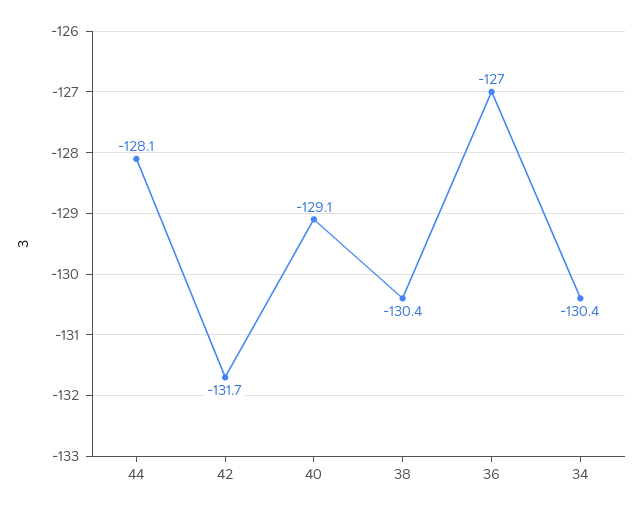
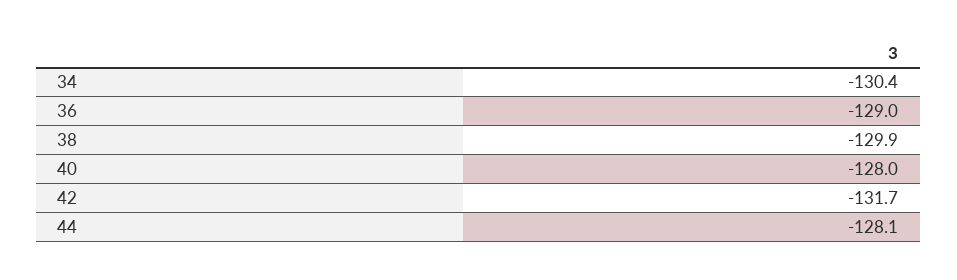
40: -129.1 -> -128
38: -130.4 -> -129.9
36: -127 -> -129

